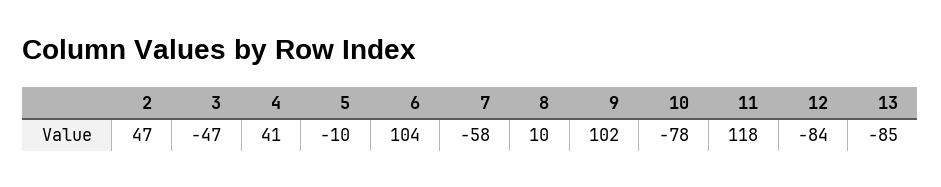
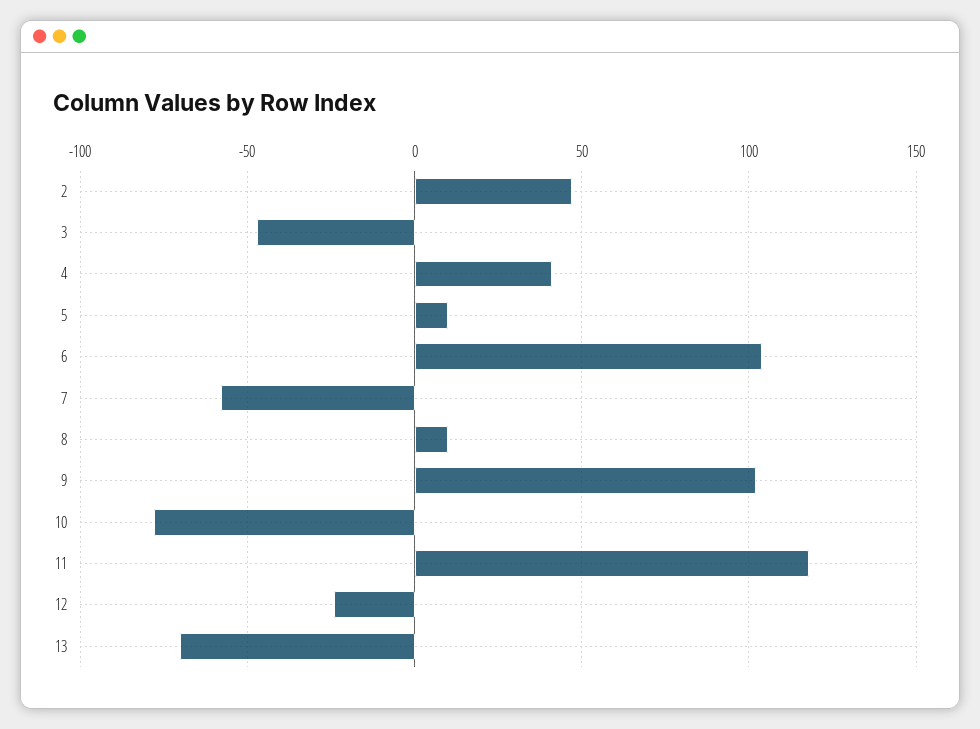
5: -10 -> 10
12: -84 -> -25
13: -85 -> -70

